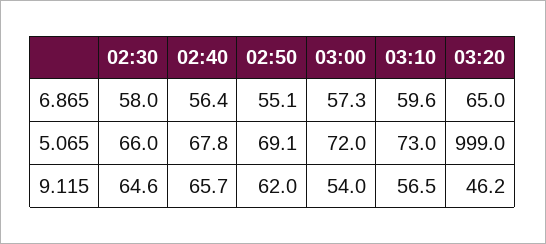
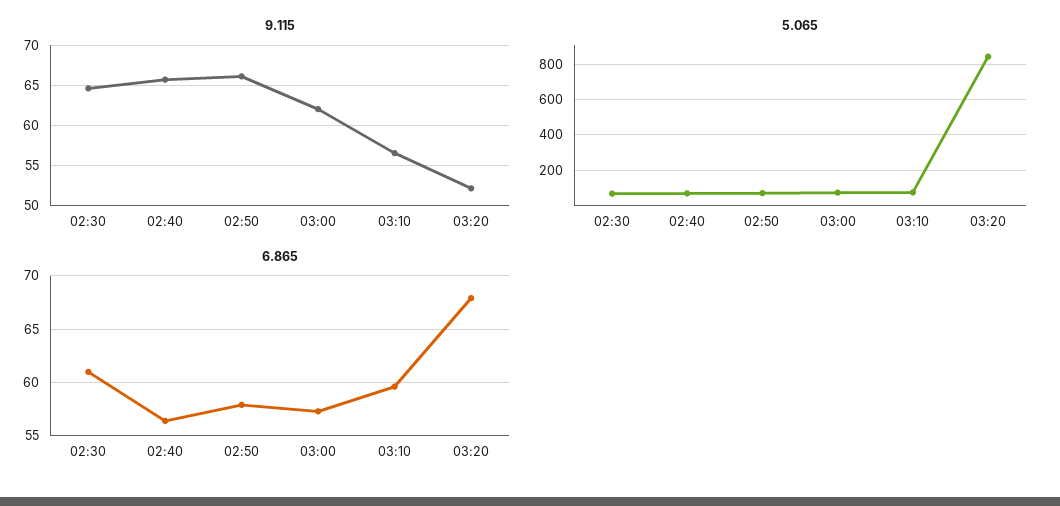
6.865, 02:30: 58 -> 61
6.865, 02:50: 55.1 -> 58
6.865, 03:20: 65 -> 68
5.065, 03:20: 999 -> 850
9.115, 02:50: 62 -> 66
9.115, 03:00: 54 -> 62
9.115, 03:20: 46.2 -> 52

